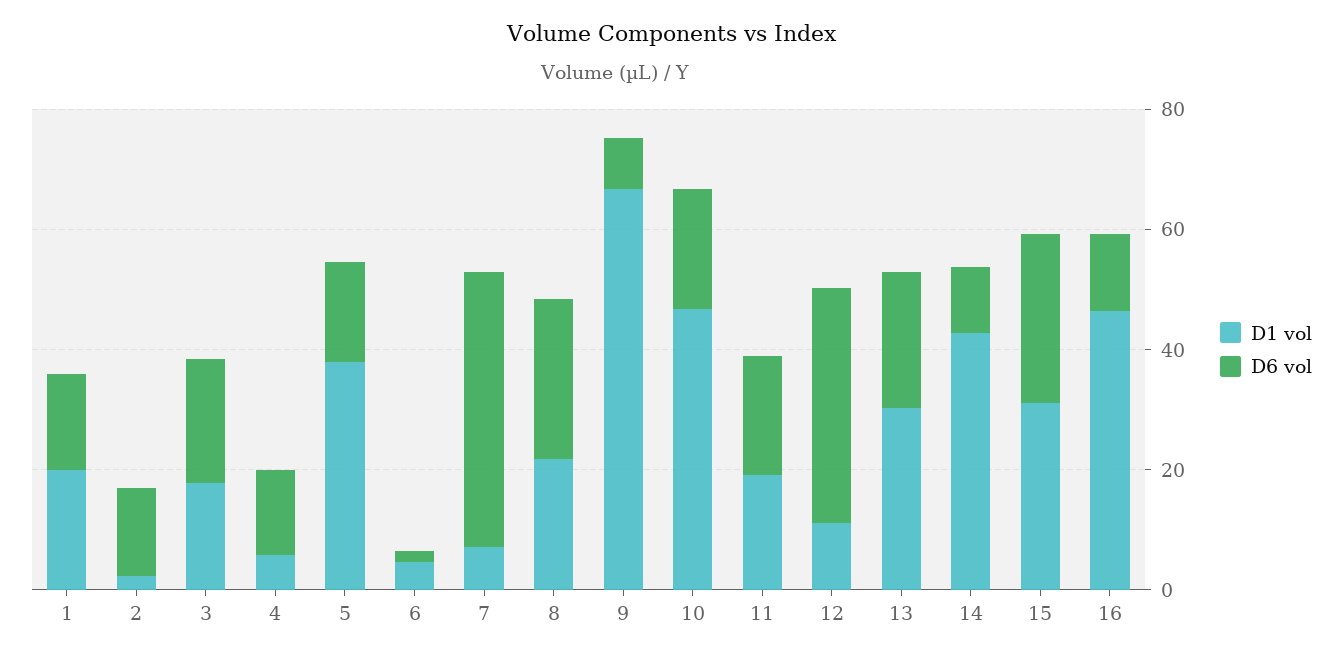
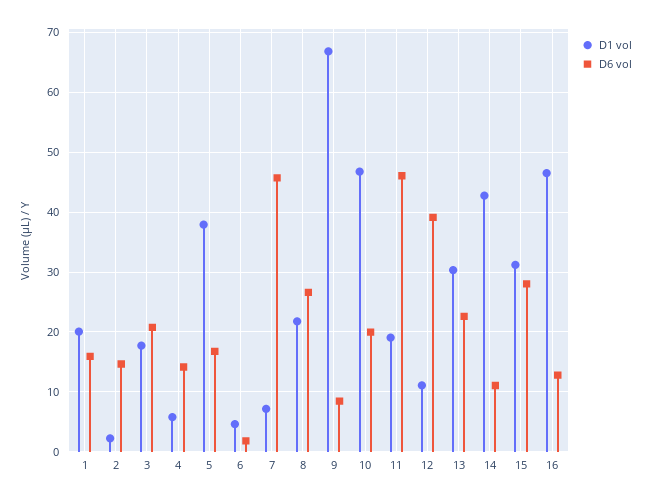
D6 vol, 11: 20 -> 46

